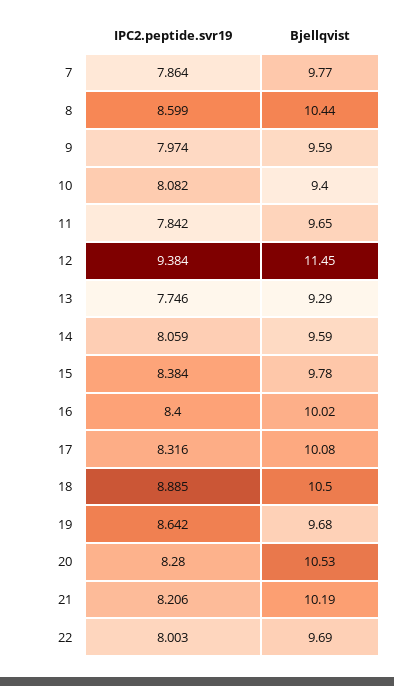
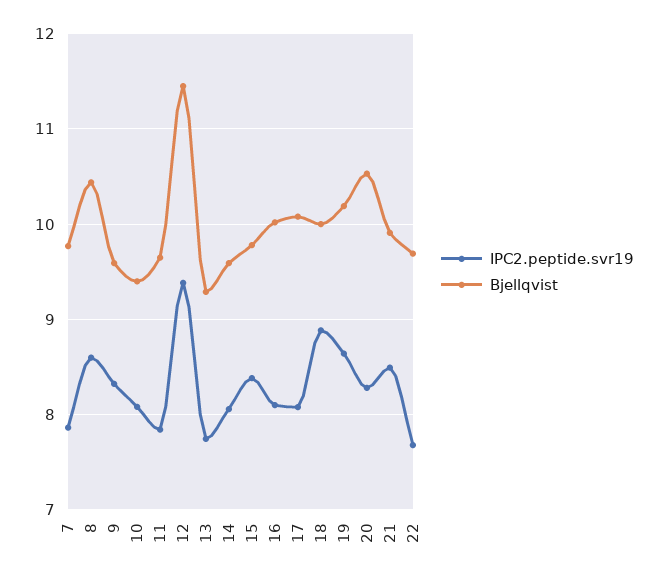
IPC2.peptide.svr19, 9: 7.974 -> 8.3
IPC2.peptide.svr19, 16: 8.4 -> 8.1
IPC2.peptide.svr19, 17: 8.316 -> 8.1
Bjellqvist, 18: 10.5 -> 10
Bjellqvist, 19: 9.68 -> 10.2
IPC2.peptide.svr19, 21: 8.206 -> 8.5
Bjellqvist, 21: 10.19 -> 9.9
IPC2.peptide.svr19, 22: 8.003 -> 7.7

